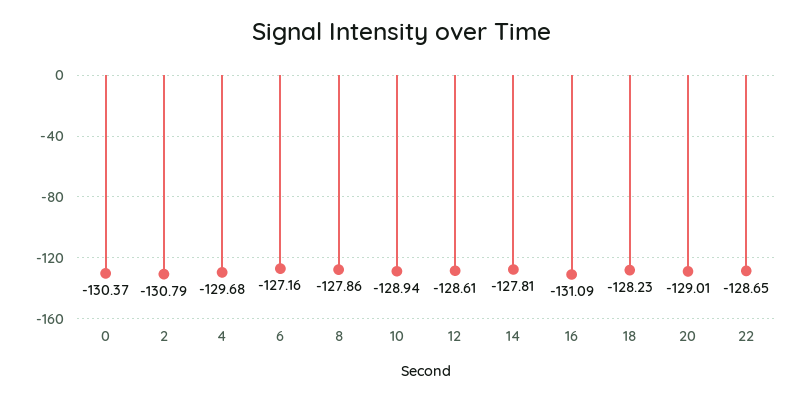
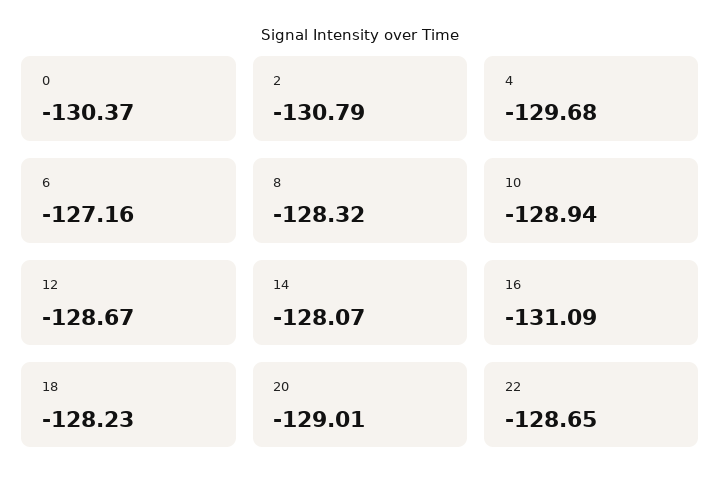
8: -127.86 -> -128.32
12: -128.61 -> -128.67
14: -127.81 -> -128.07

